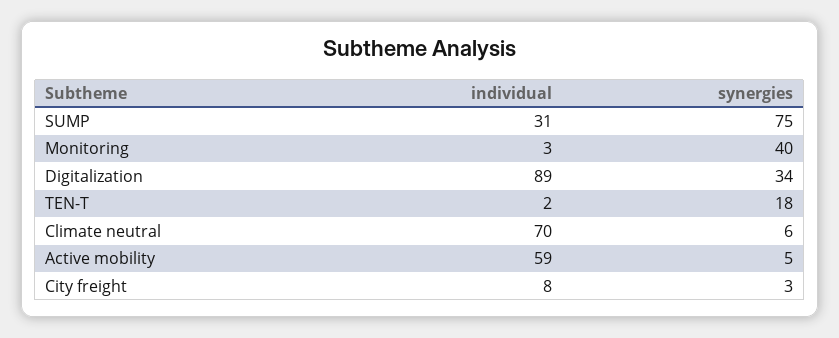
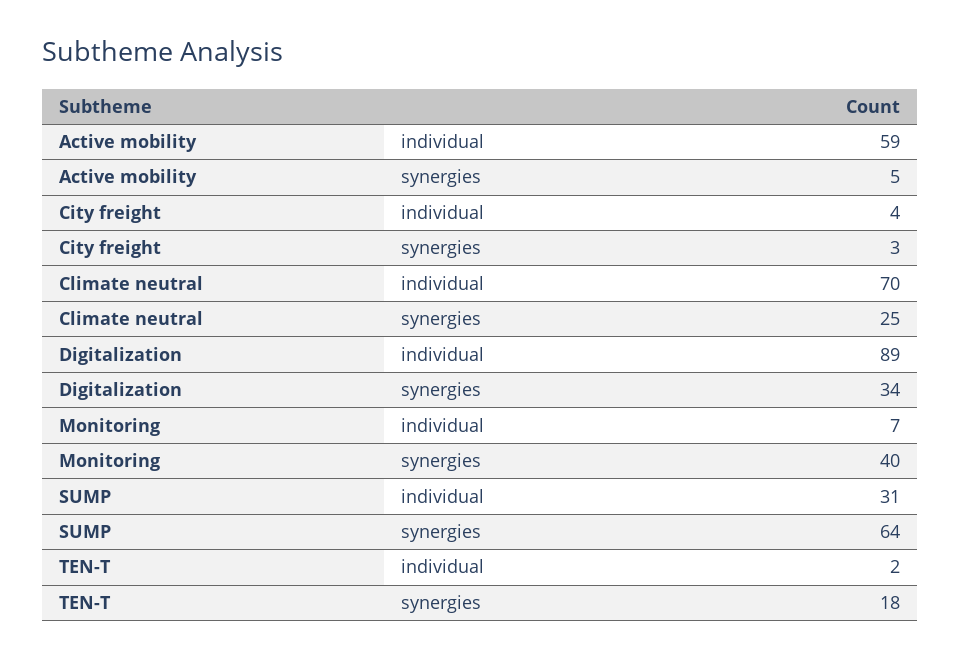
synergies, SUMP: 75 -> 64
individual, Monitoring: 3 -> 7
synergies, Climate neutral: 6 -> 25
individual, City freight: 8 -> 4

